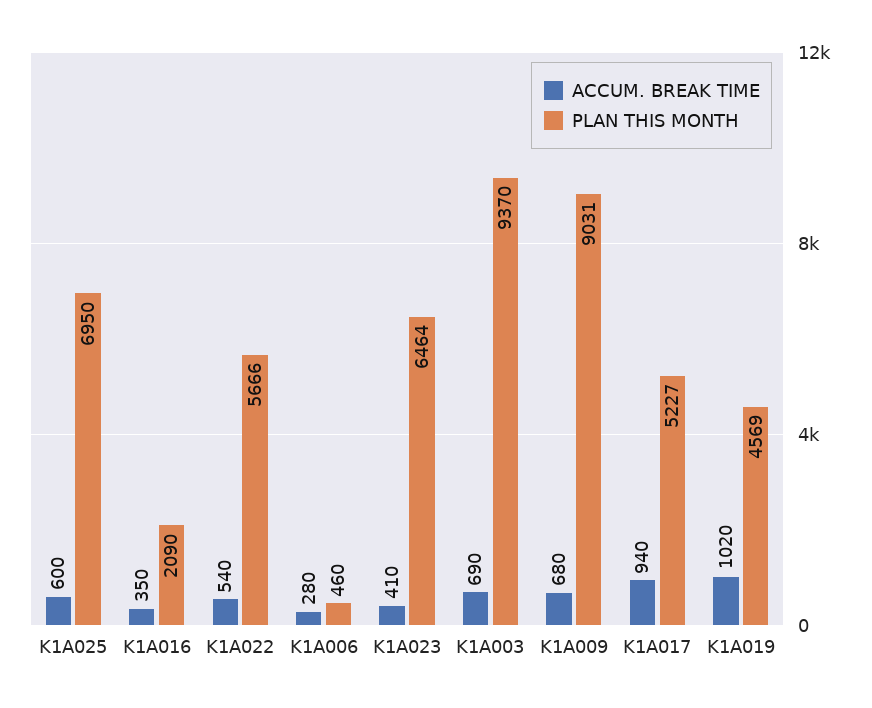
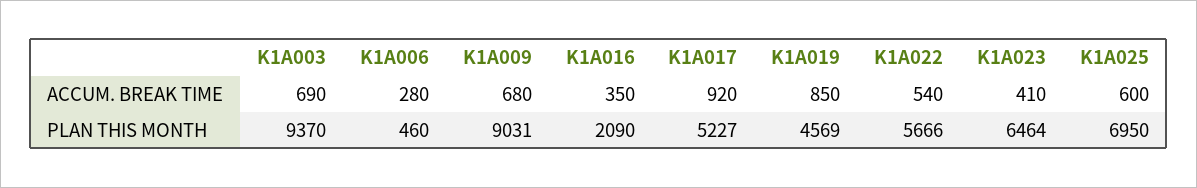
ACCUM. BREAK TIME, K1A017: 940 -> 920
ACCUM. BREAK TIME, K1A019: 1020 -> 850

